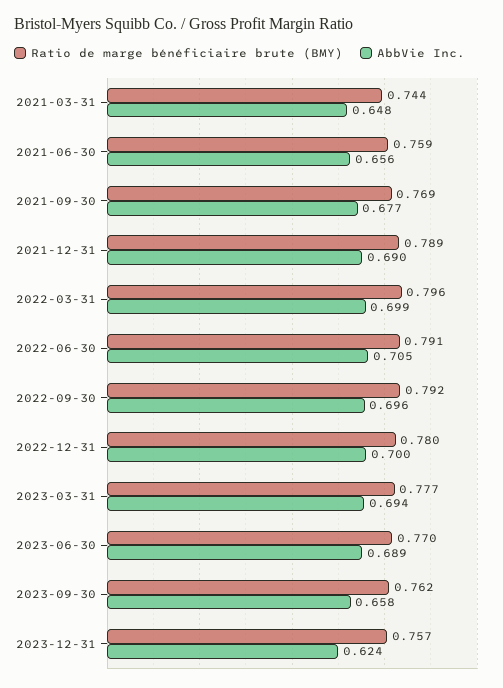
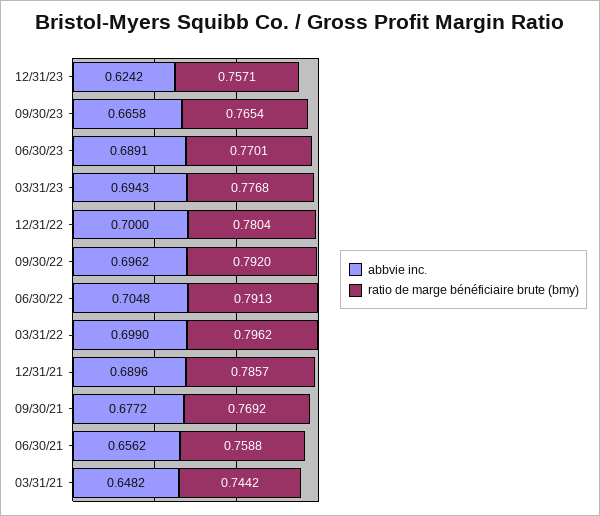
Ratio de marge bénéficiaire brute (BMY), 2021-12-31: 0.789 -> 0.7857
Ratio de marge bénéficiaire brute (BMY), 2023-09-30: 0.762 -> 0.7654
AbbVie Inc., 2023-09-30: 0.658 -> 0.6658

